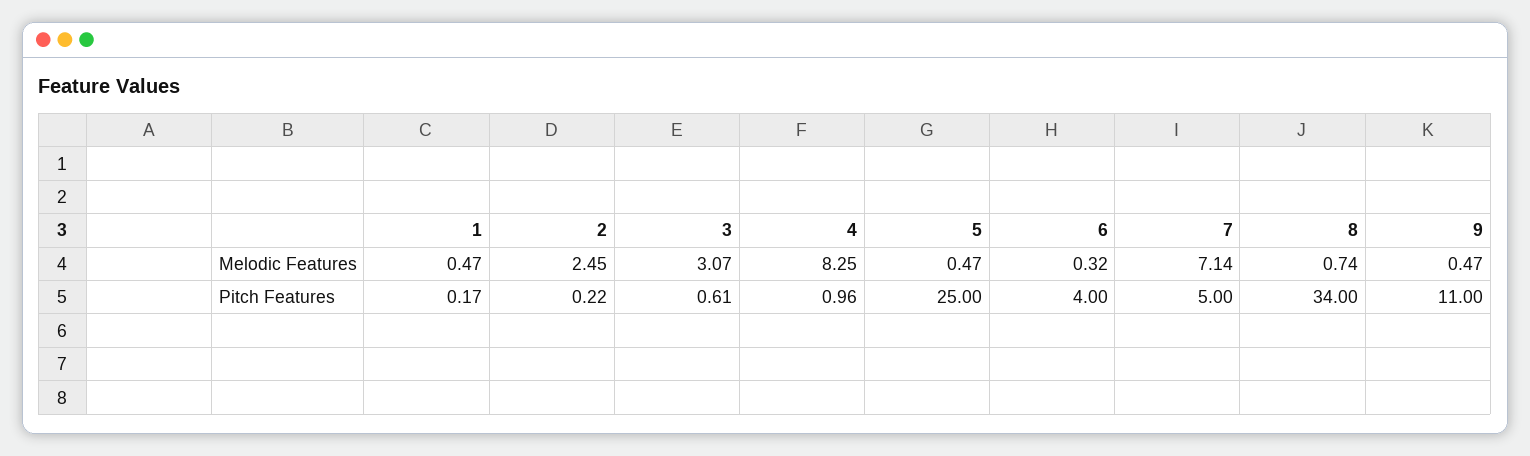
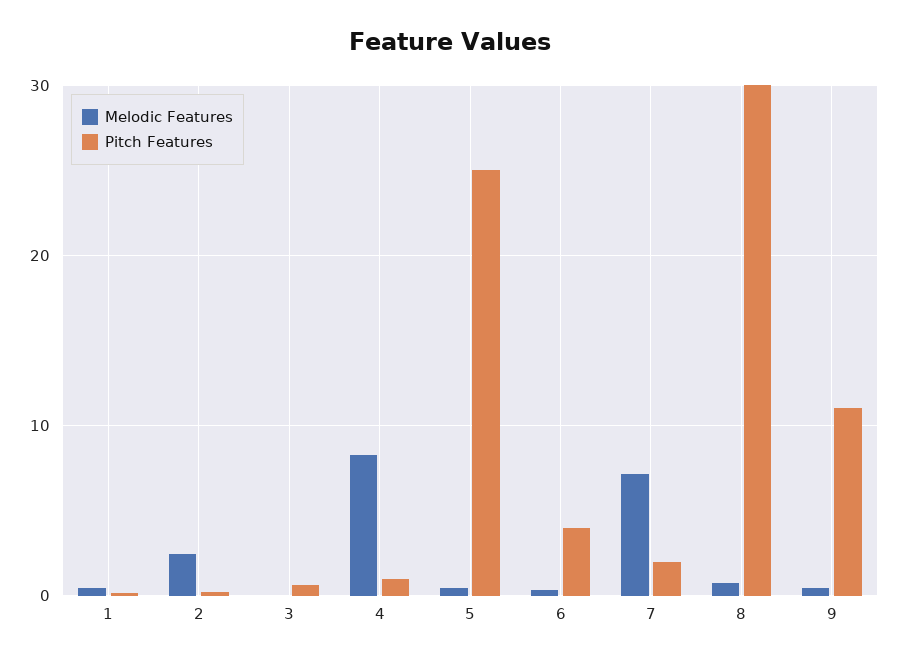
Melodic Features, 3: 3.07 -> 0
Pitch Features, 7: 5 -> 2
Pitch Features, 8: 34 -> 30

